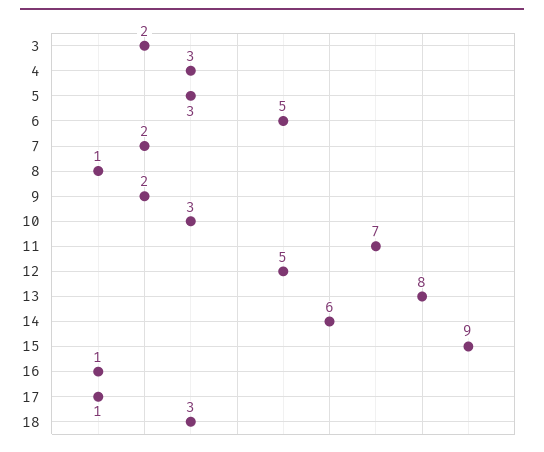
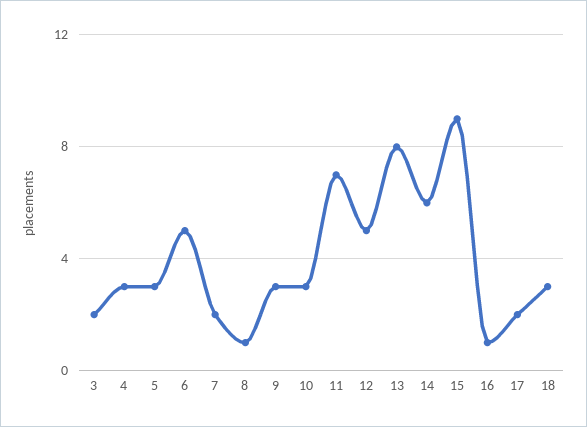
9: 2 -> 3
17: 1 -> 2

